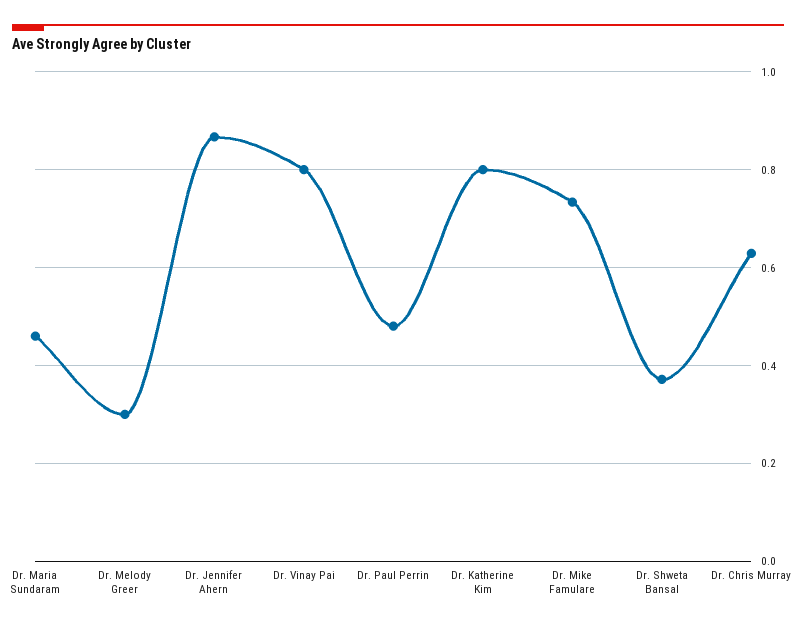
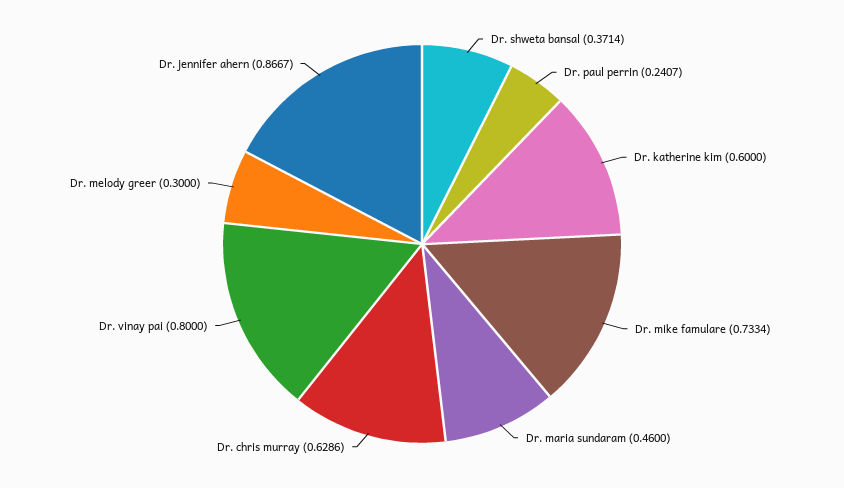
Dr. Paul Perrin: 0.48 -> 0.2407
Dr. Katherine Kim: 0.8 -> 0.6

